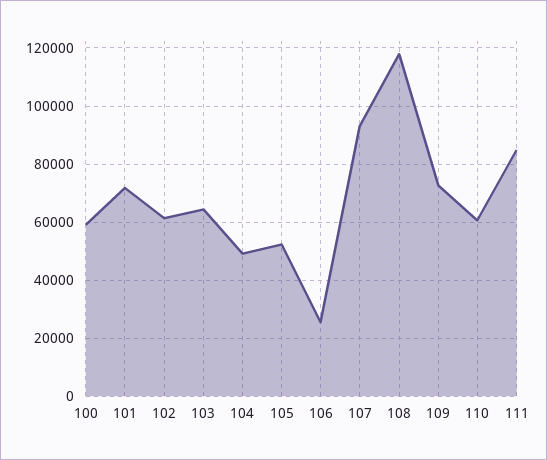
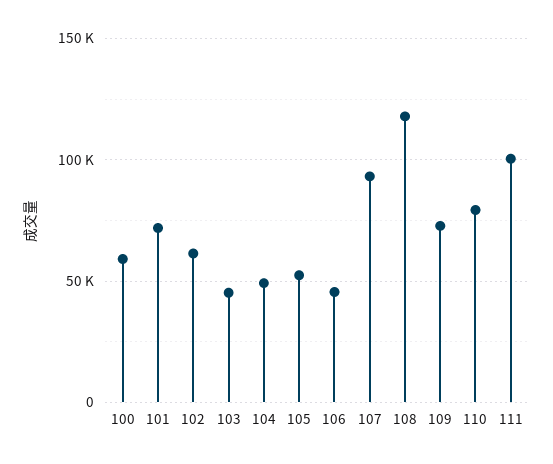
103: 65000 -> 45000
106: 25000 -> 45000
110: 60000 -> 80000
111: 85000 -> 100000

